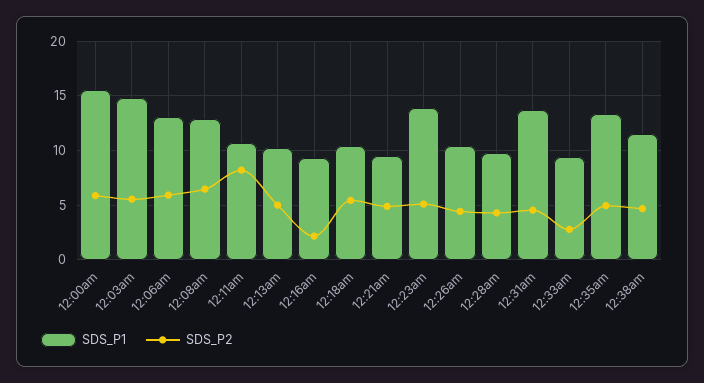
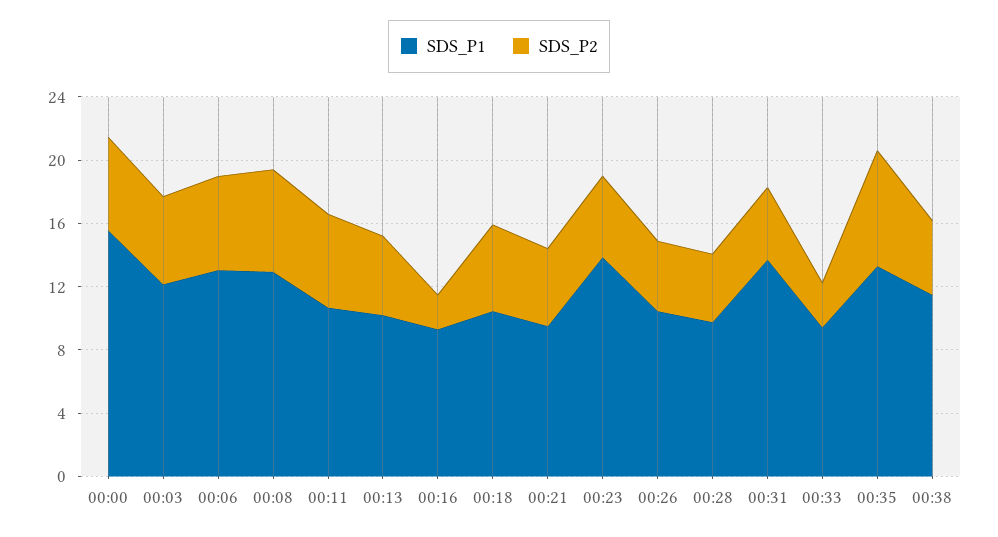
SDS_P1, 12:03am: 15 -> 12
SDS_P2, 12:11am: 8 -> 6
SDS_P2, 12:35am: 5 -> 7

